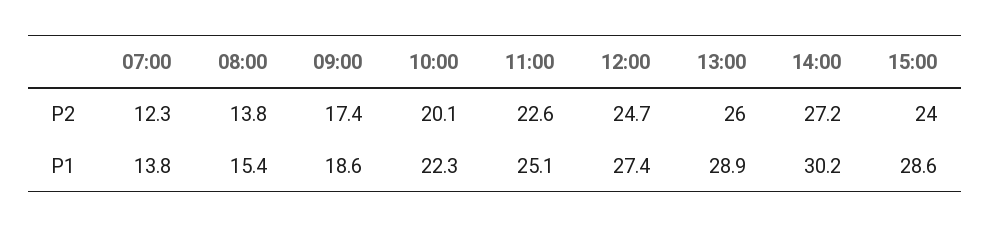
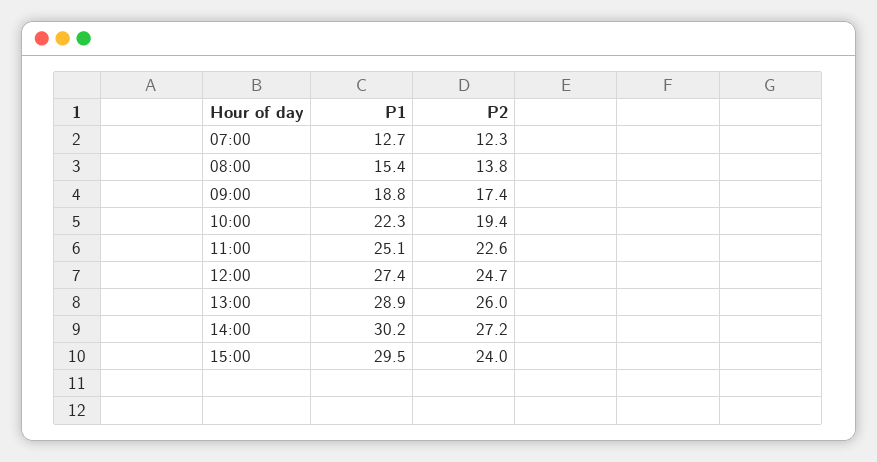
10:00, P2: 20.1 -> 19.4
07:00, P1: 13.8 -> 12.7
09:00, P1: 18.6 -> 18.8
15:00, P1: 28.6 -> 29.5

